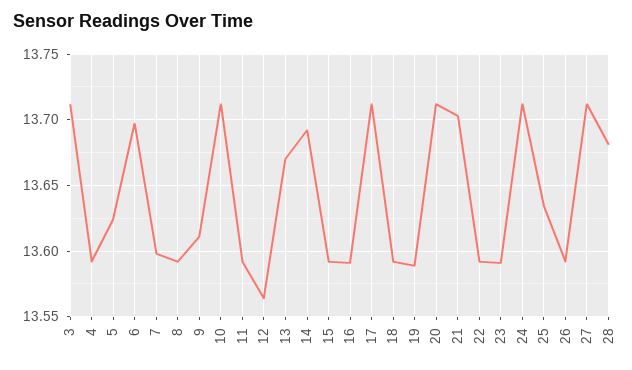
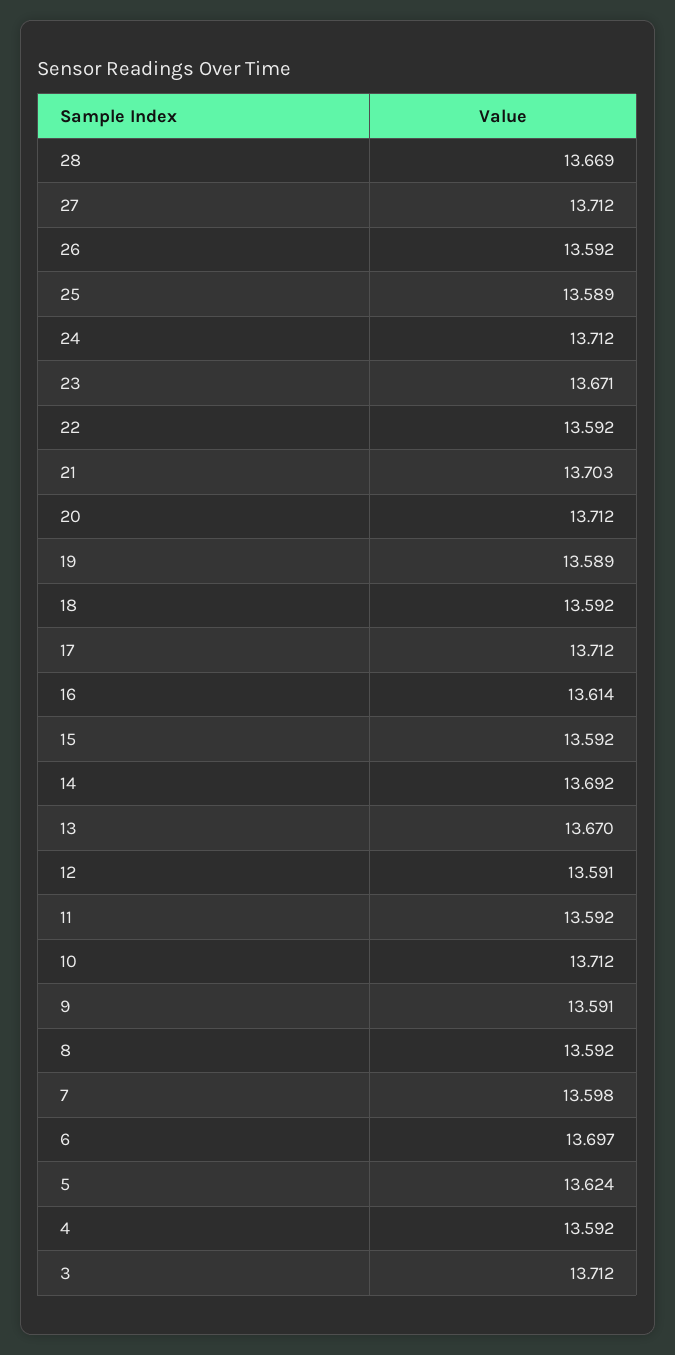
9: 13.61 -> 13.591
12: 13.565 -> 13.591
16: 13.59 -> 13.614
23: 13.59 -> 13.671
25: 13.635 -> 13.589
28: 13.68 -> 13.669

